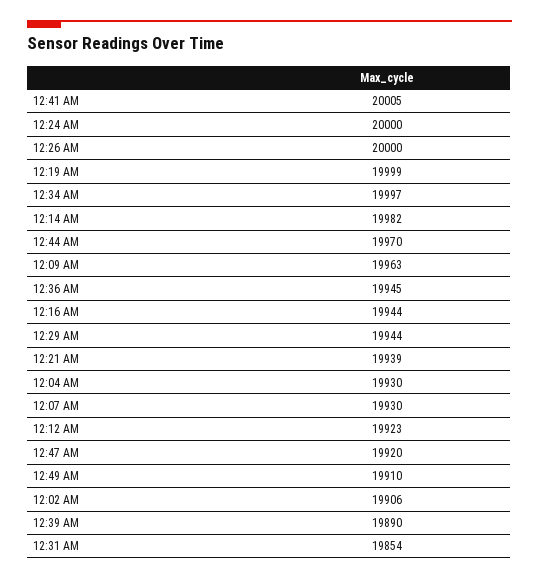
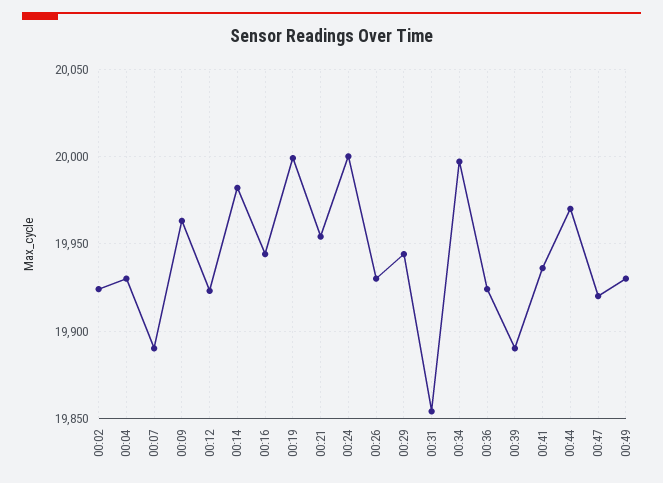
12:41 AM: 20005 -> 19935
12:26 AM: 20000 -> 19930
12:36 AM: 19945 -> 19925
12:21 AM: 19939 -> 19955
12:07 AM: 19930 -> 19890
12:49 AM: 19910 -> 19930
12:02 AM: 19906 -> 19925

